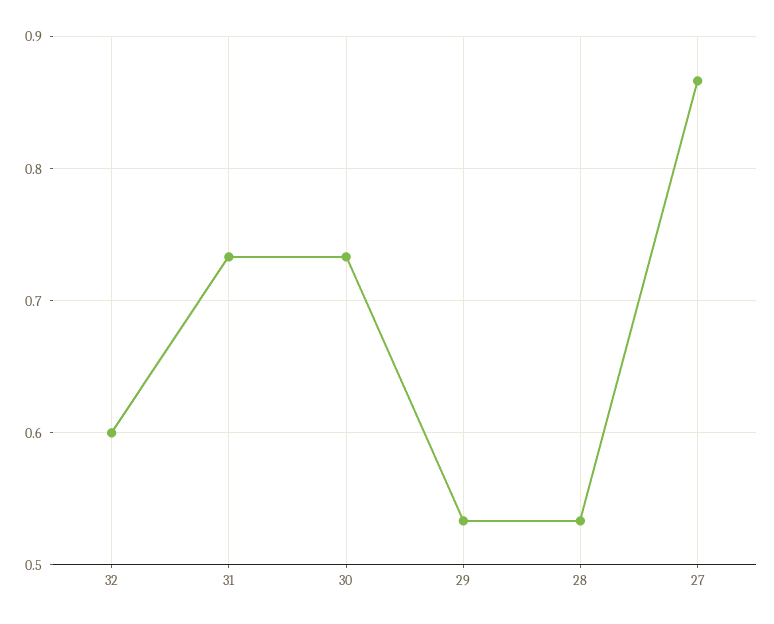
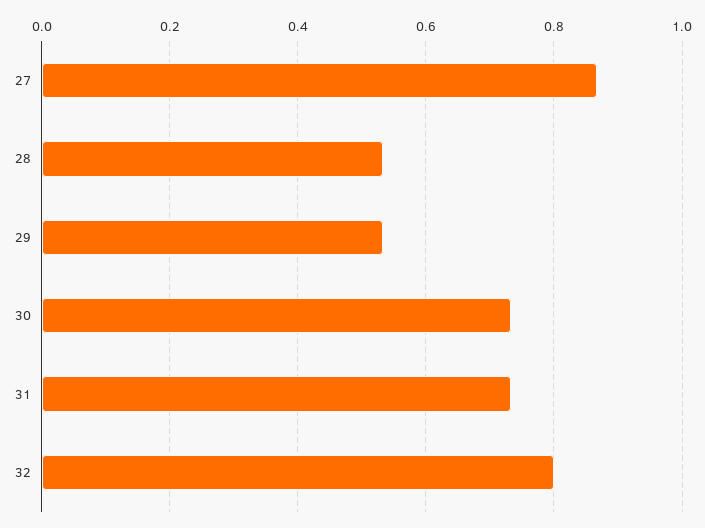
32: 0.6 -> 0.8

